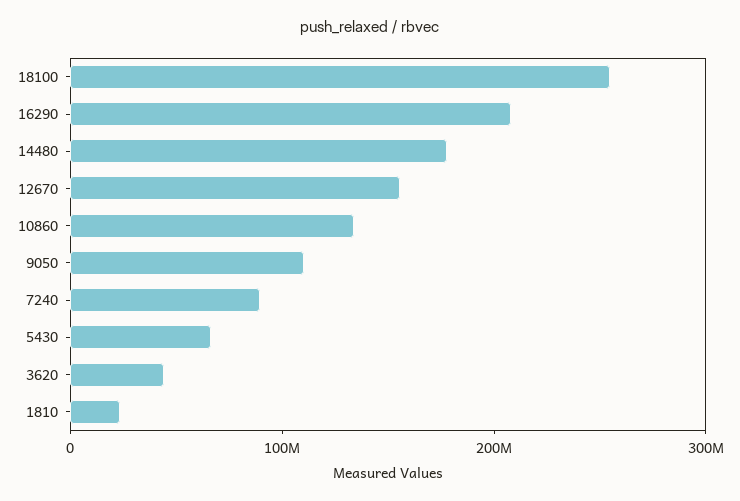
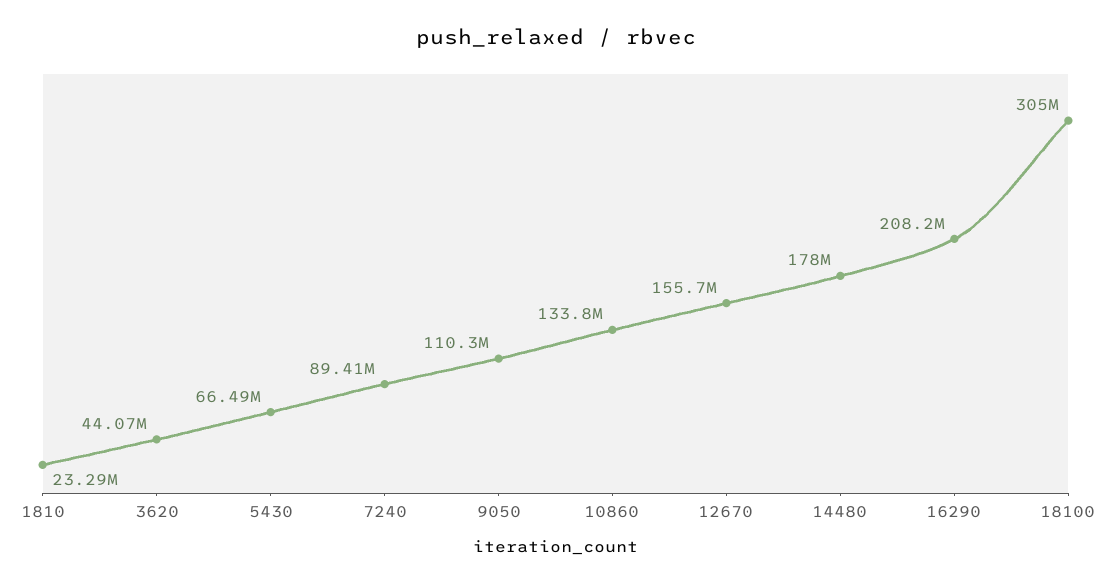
18100: 260000000 -> 305000000

